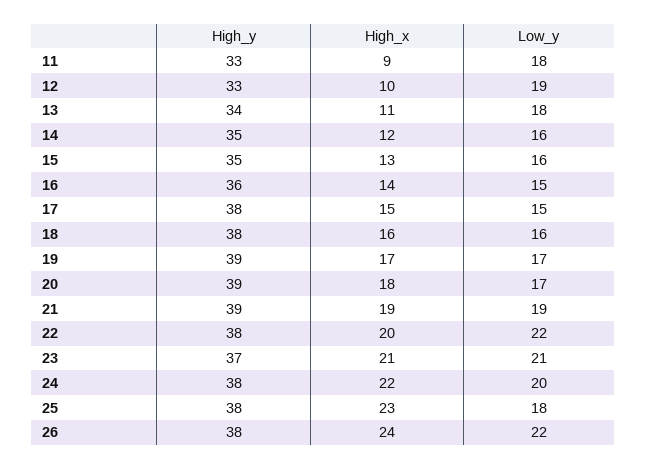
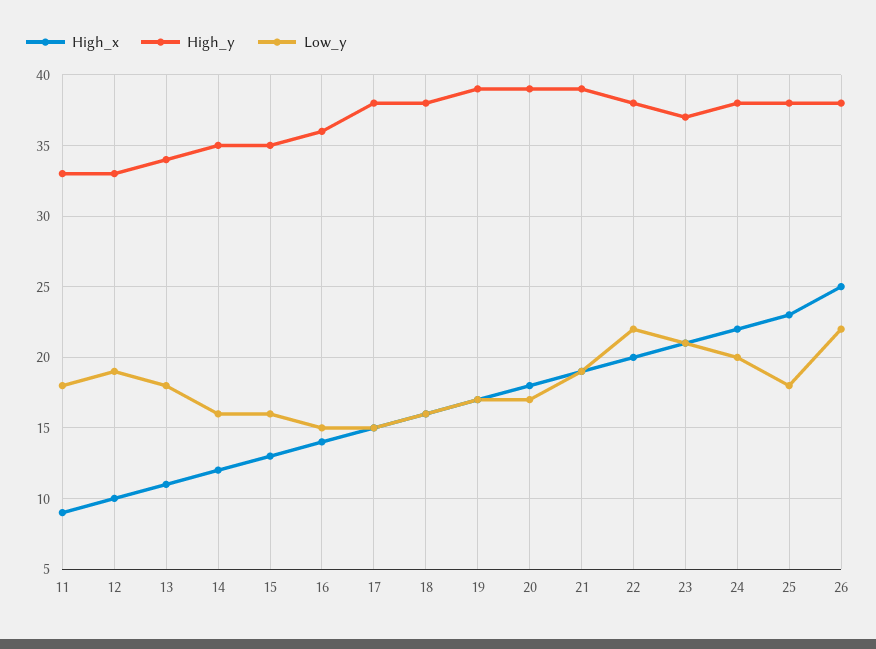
High_x, 26: 24 -> 25

